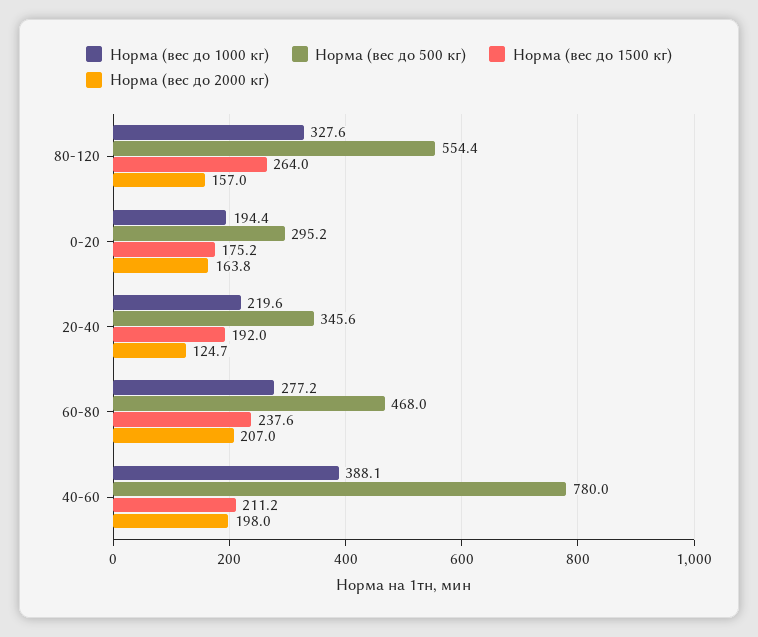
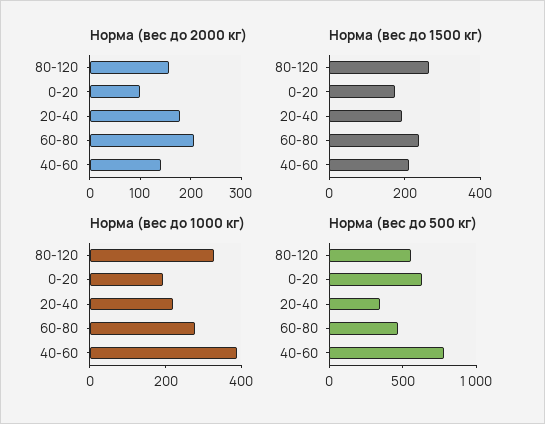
Норма (вес до 500 кг), 0-20: 295.2 -> 600
Норма (вес до 2000 кг), 0-20: 163.8 -> 100
Норма (вес до 2000 кг), 20-40: 124.7 -> 180
Норма (вес до 2000 кг), 40-60: 198 -> 140

